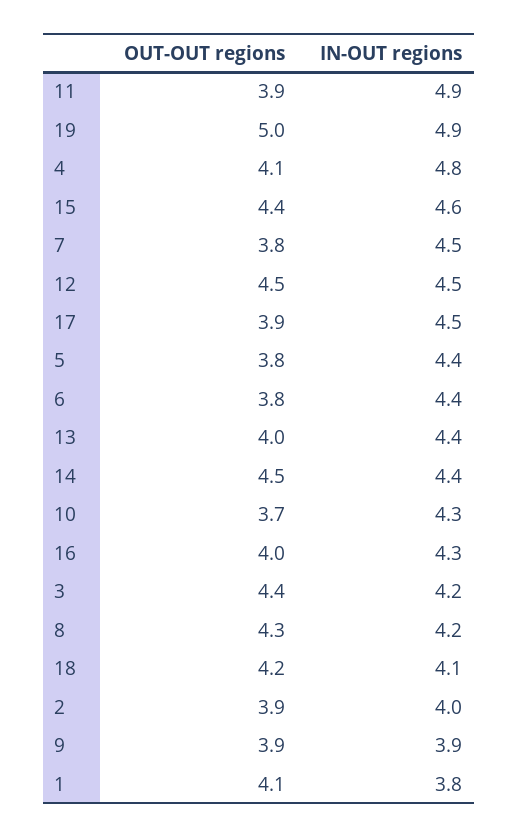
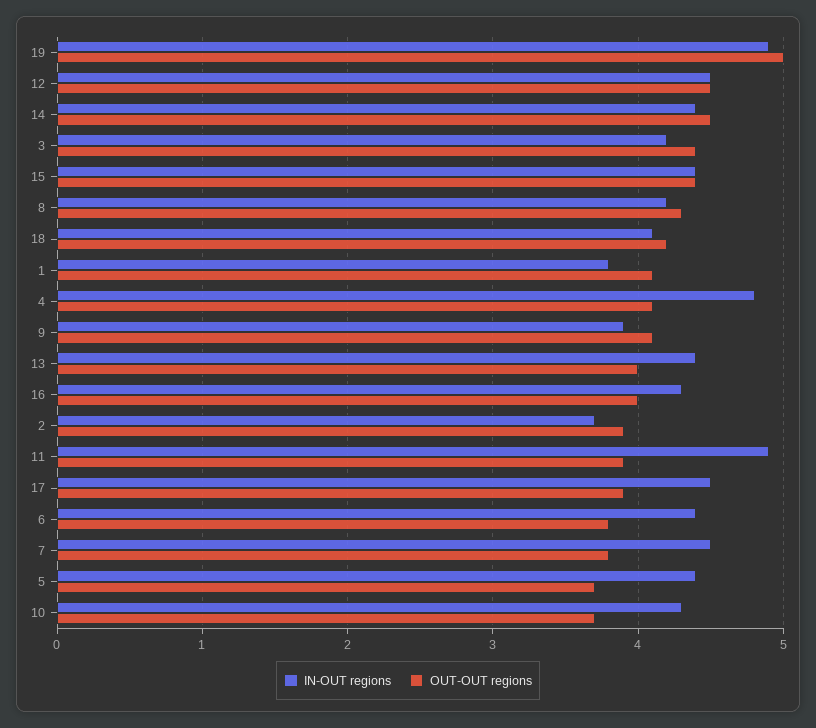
IN-OUT regions, 15: 4.6 -> 4.4
OUT-OUT regions, 5: 3.8 -> 3.7
IN-OUT regions, 2: 4 -> 3.7
OUT-OUT regions, 9: 3.9 -> 4.1

